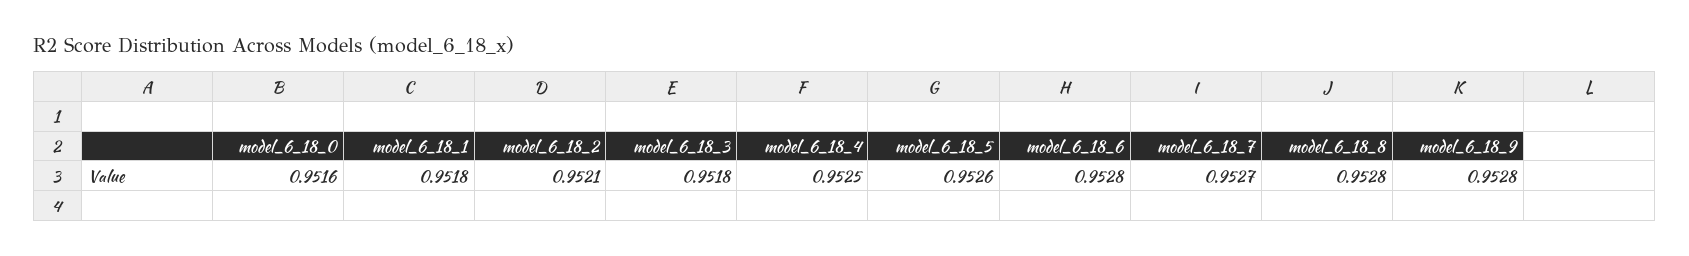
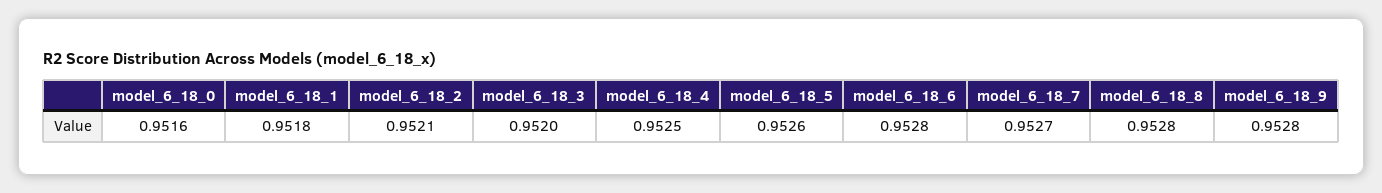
model_6_18_3: 0.9518 -> 0.952

